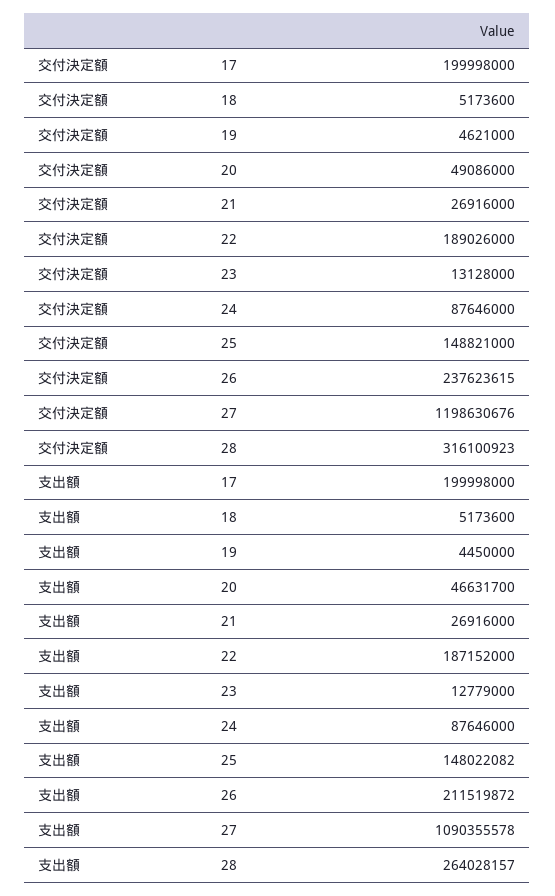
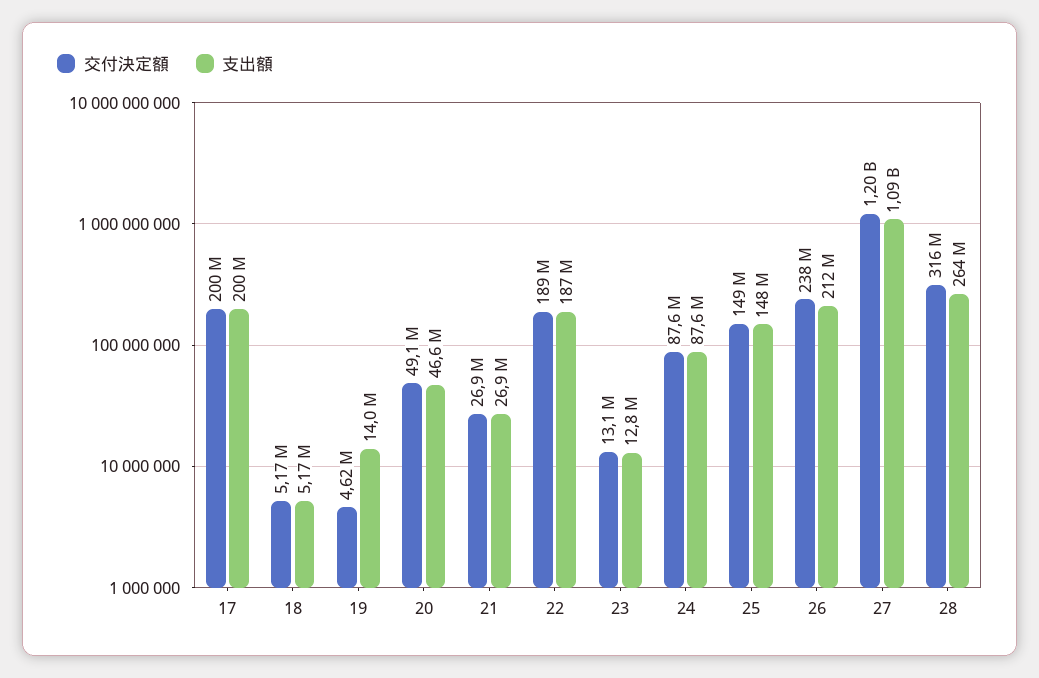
支出額, 19: 4450000 -> 14000000

